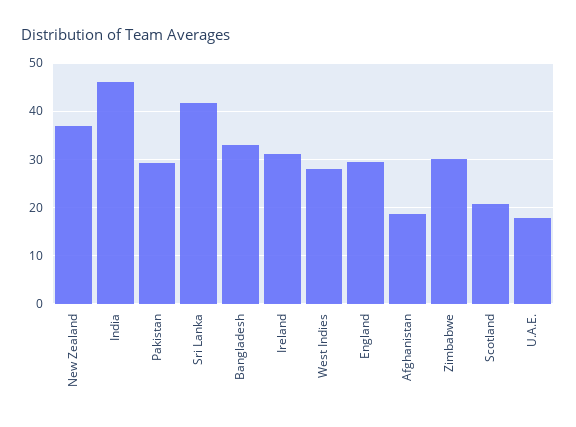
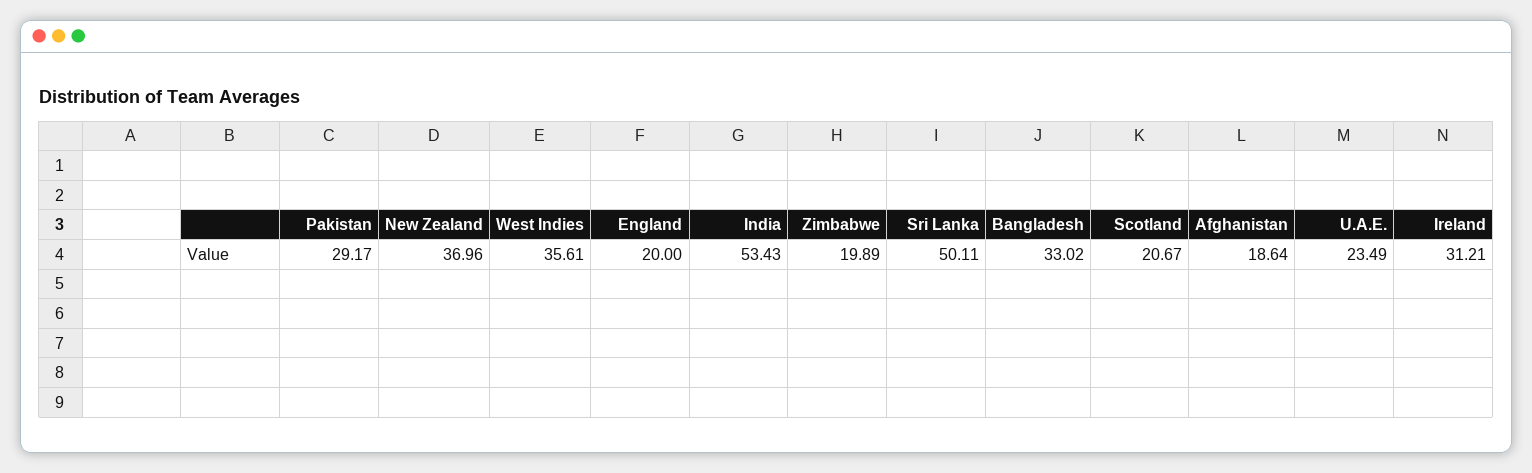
India: 46 -> 53.43
Sri Lanka: 42 -> 50.11
West Indies: 28 -> 35.61
England: 30 -> 20
Zimbabwe: 30 -> 19.89
U.A.E.: 18 -> 23.49

